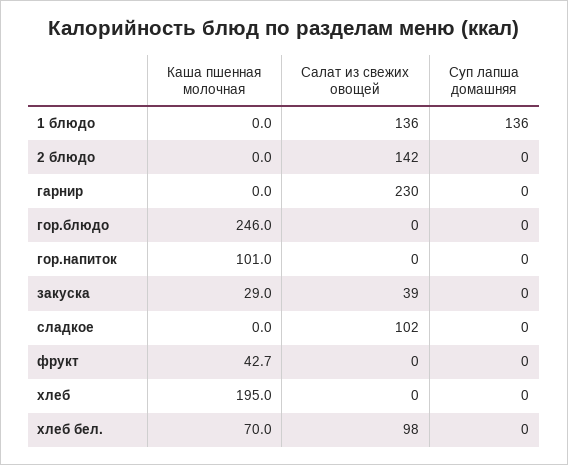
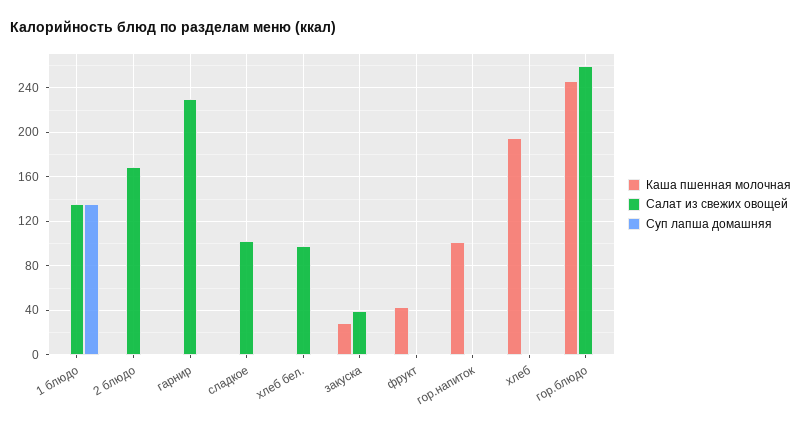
Салат из свежих овощей, 2 блюдо: 142 -> 170
Салат из свежих овощей, гор.блюдо: 0 -> 260
Каша пшенная молочная, хлеб бел.: 70 -> 0

